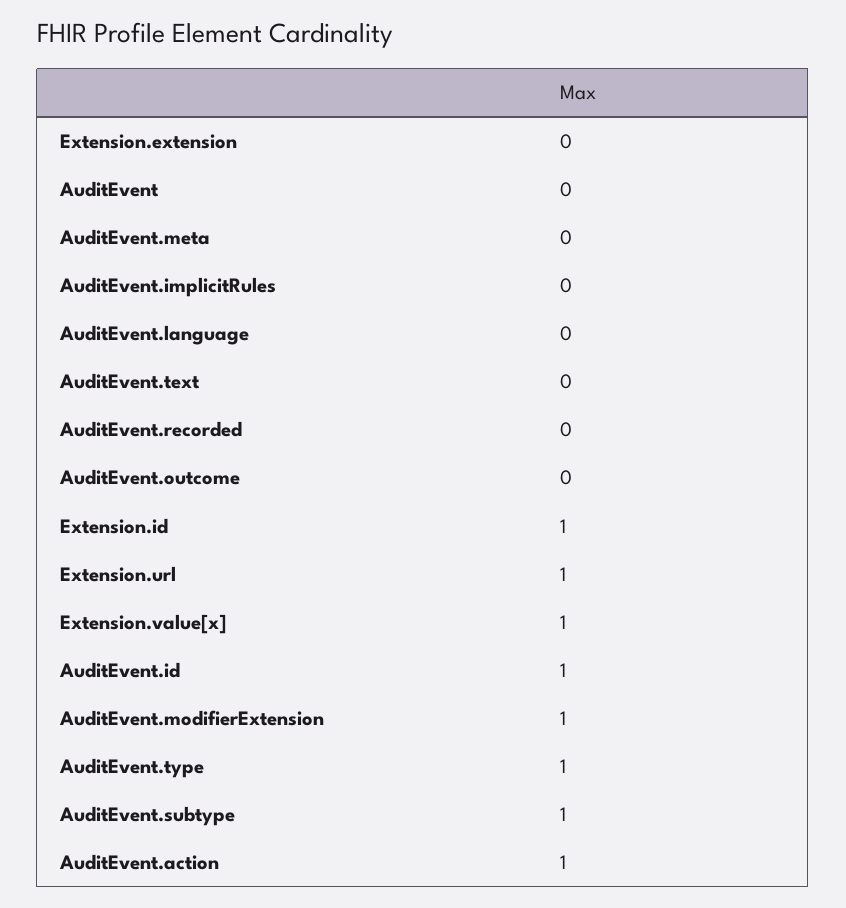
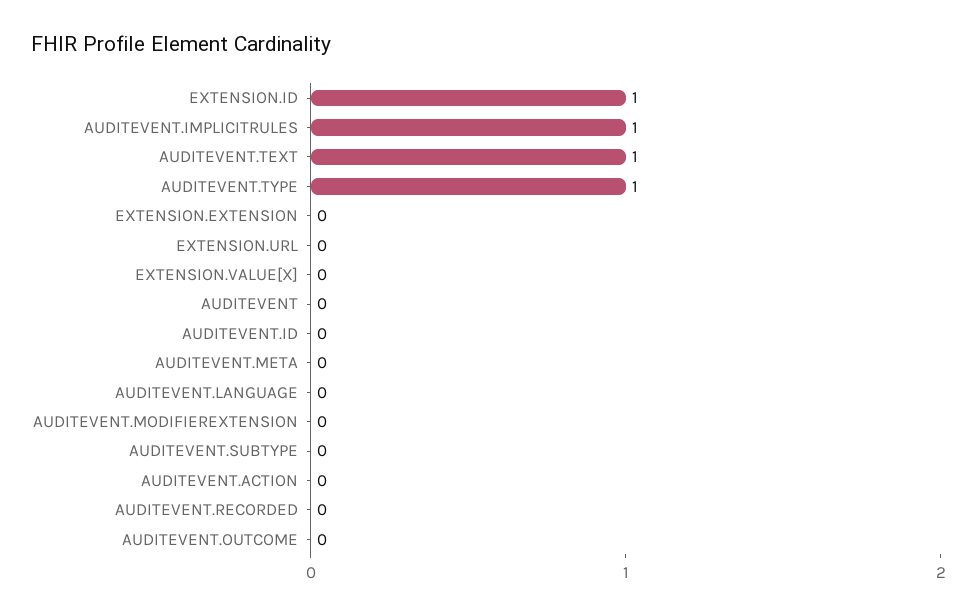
AuditEvent.implicitRules: 0 -> 1
AuditEvent.text: 0 -> 1
Extension.url: 1 -> 0
Extension.value[x]: 1 -> 0
AuditEvent.id: 1 -> 0
AuditEvent.modifierExtension: 1 -> 0
AuditEvent.subtype: 1 -> 0
AuditEvent.action: 1 -> 0

